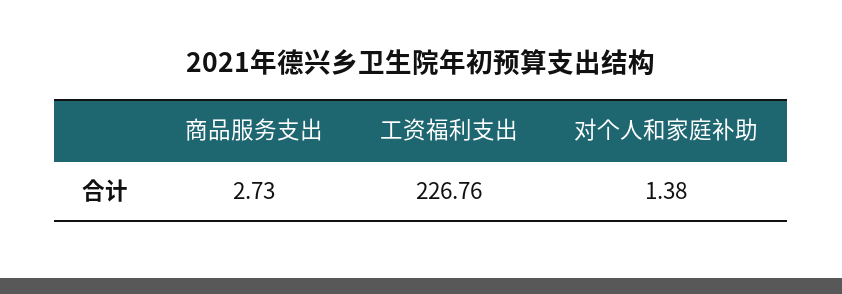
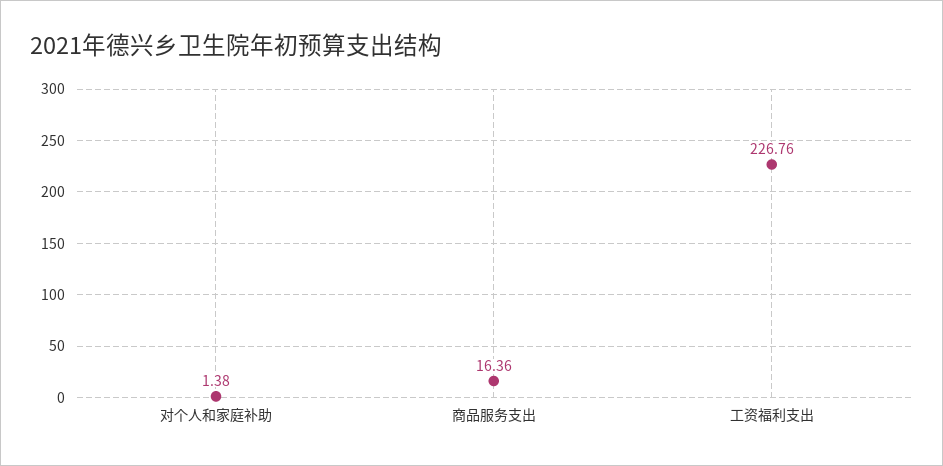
商品服务支出: 2.73 -> 16.36

